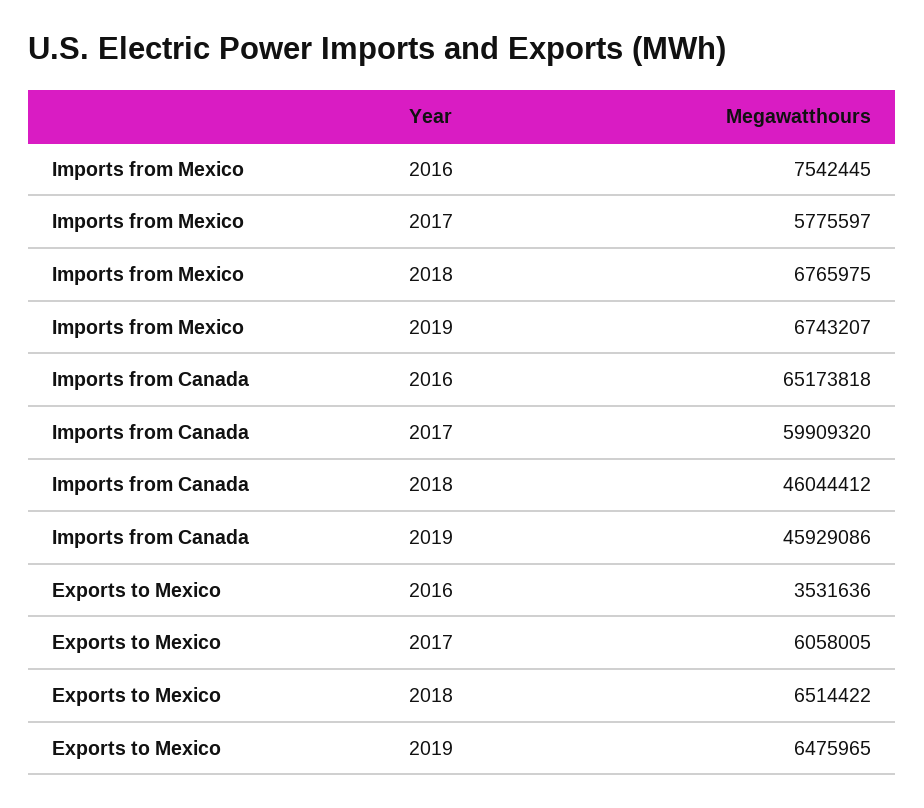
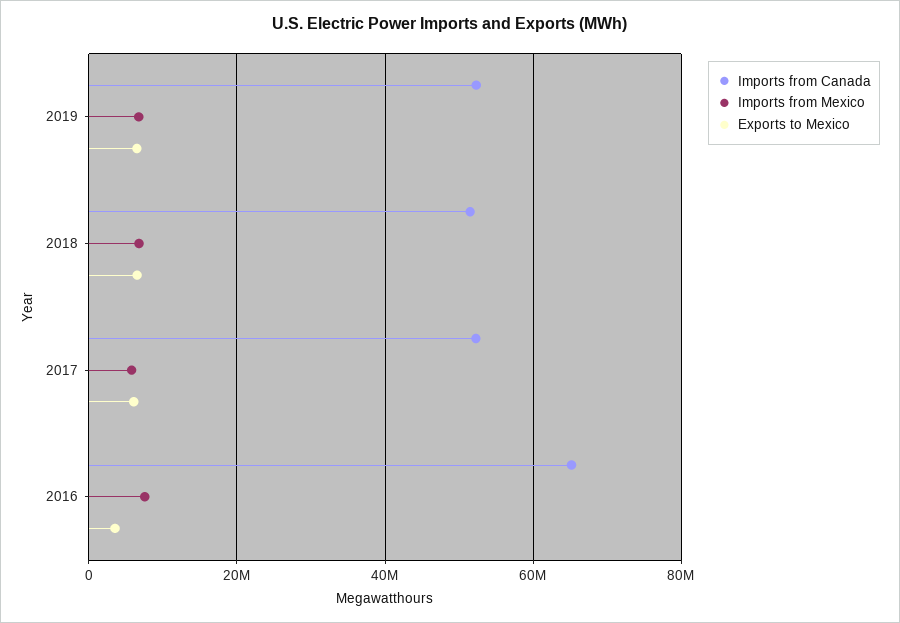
Imports from Canada, 2017: 59909320 -> 52000000
Imports from Canada, 2018: 46044412 -> 52000000
Imports from Canada, 2019: 45929086 -> 52000000

